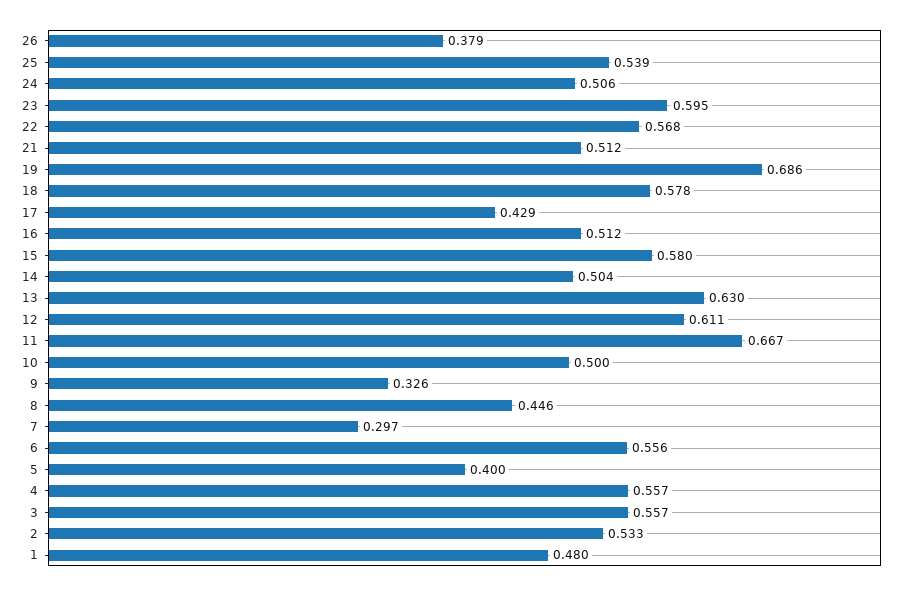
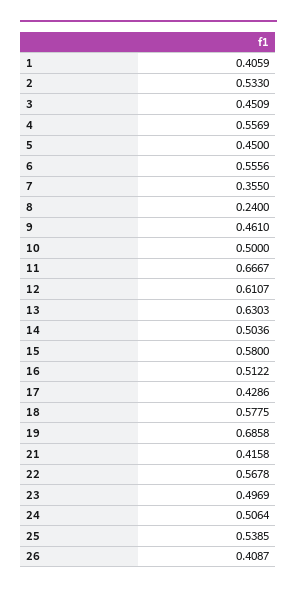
26: 0.379 -> 0.4087
23: 0.595 -> 0.4969
21: 0.512 -> 0.4158
9: 0.326 -> 0.461
8: 0.446 -> 0.24
7: 0.297 -> 0.355
5: 0.4 -> 0.45
3: 0.557 -> 0.4509
1: 0.48 -> 0.4059

